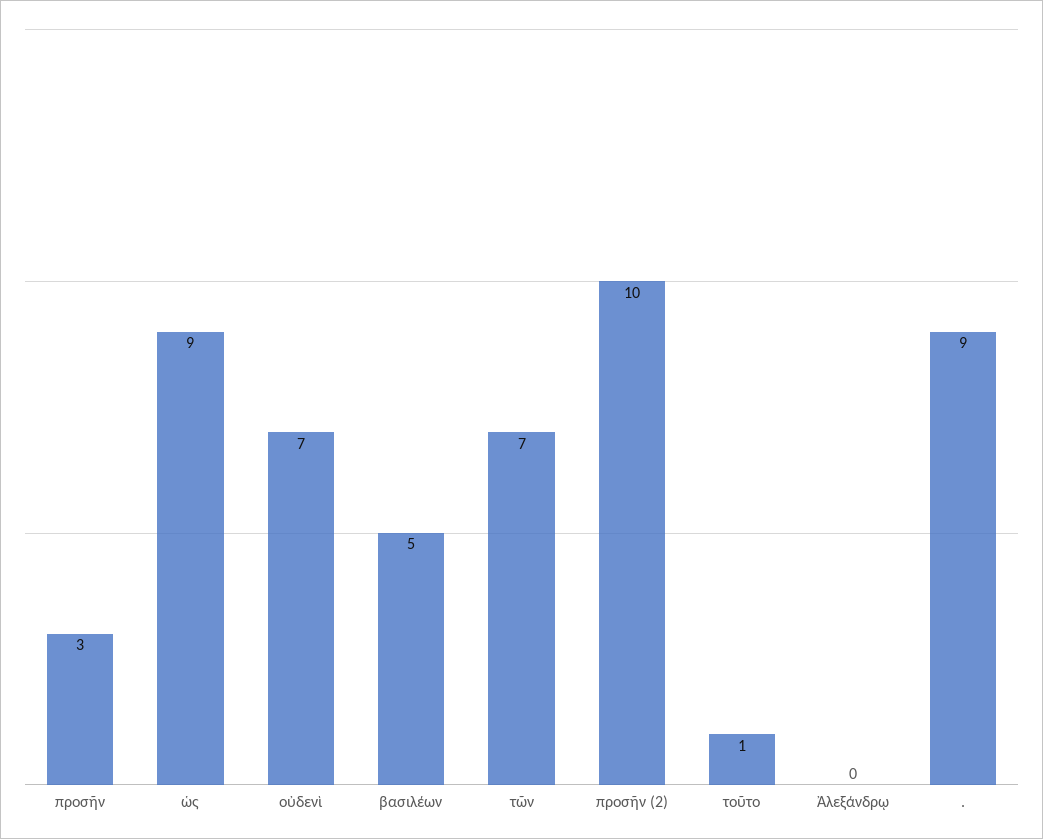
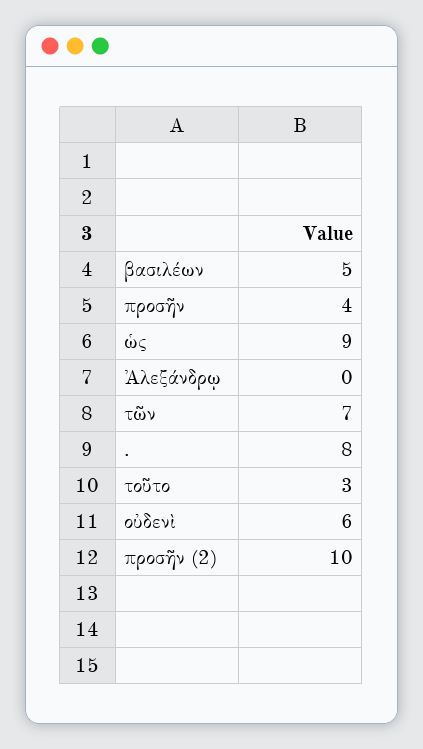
προσῆν: 3 -> 4
οὐδενὶ: 7 -> 6
τοῦτο: 1 -> 3
.: 9 -> 8

